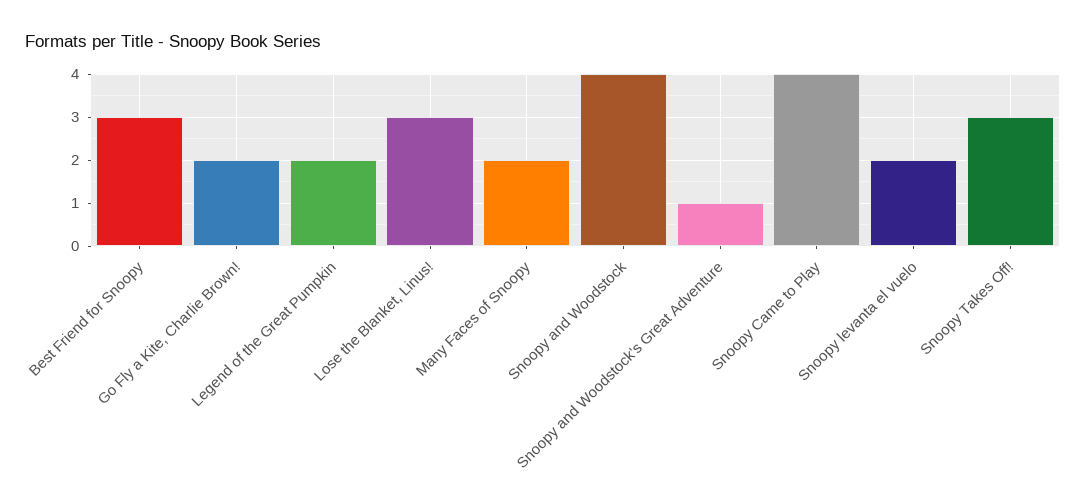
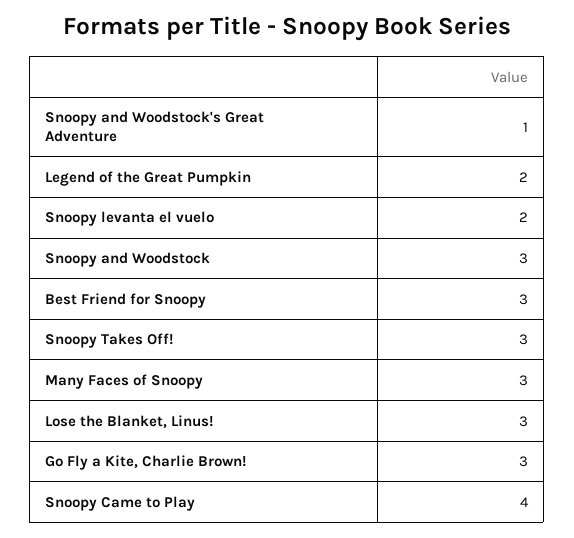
Go Fly a Kite, Charlie Brown!: 2 -> 3
Many Faces of Snoopy: 2 -> 3
Snoopy and Woodstock: 4 -> 3

